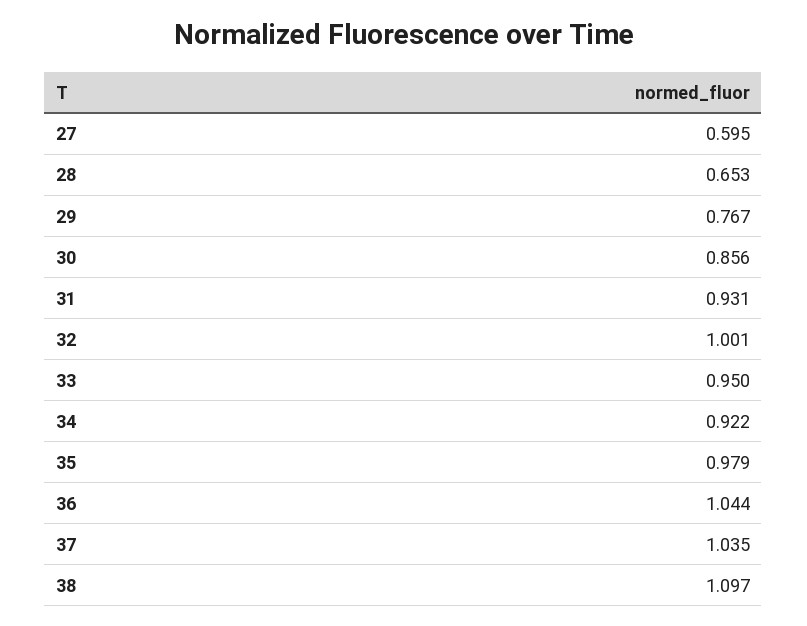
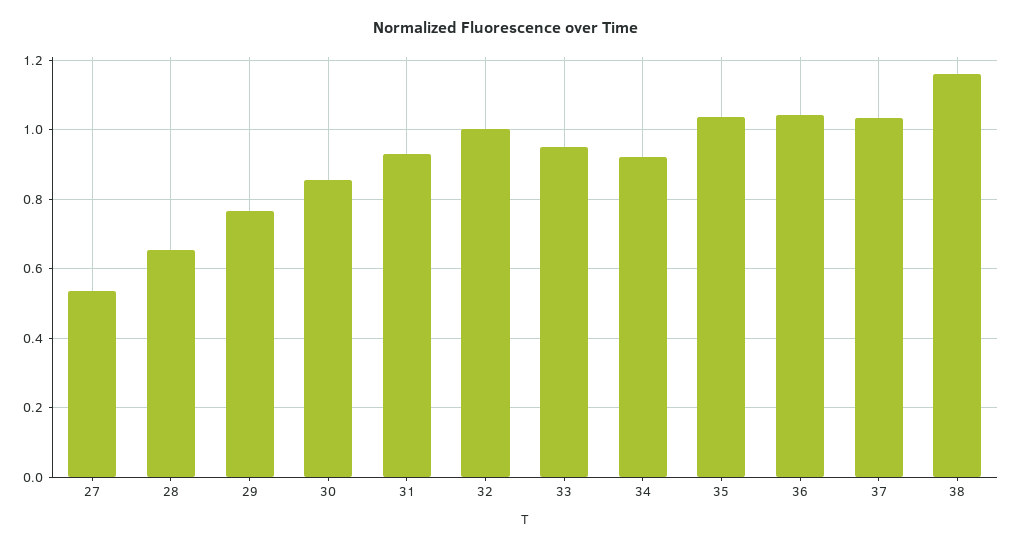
27: 0.595 -> 0.54
35: 0.979 -> 1.04
38: 1.097 -> 1.16

